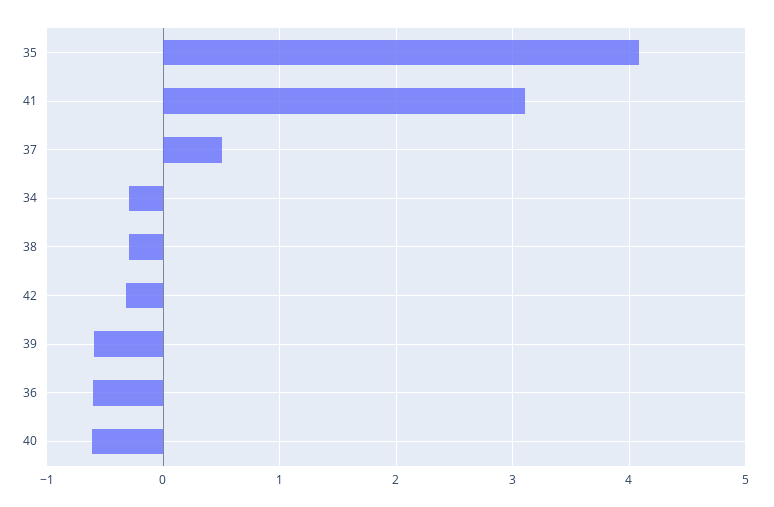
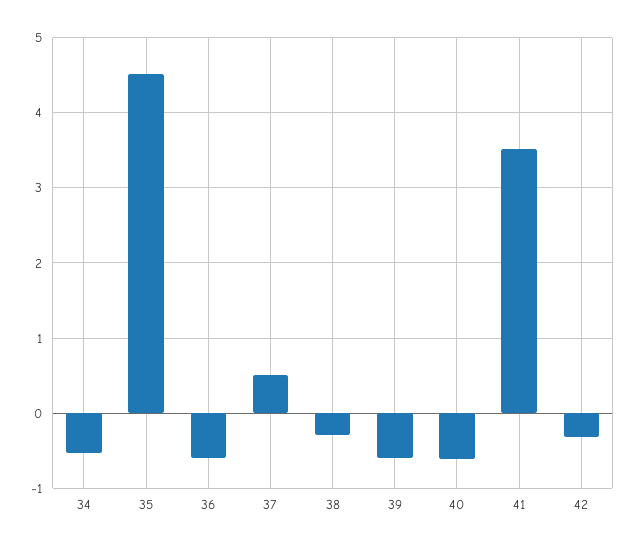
35: 4.1 -> 4.5
41: 3.1 -> 3.5
34: -0.3 -> -0.5

